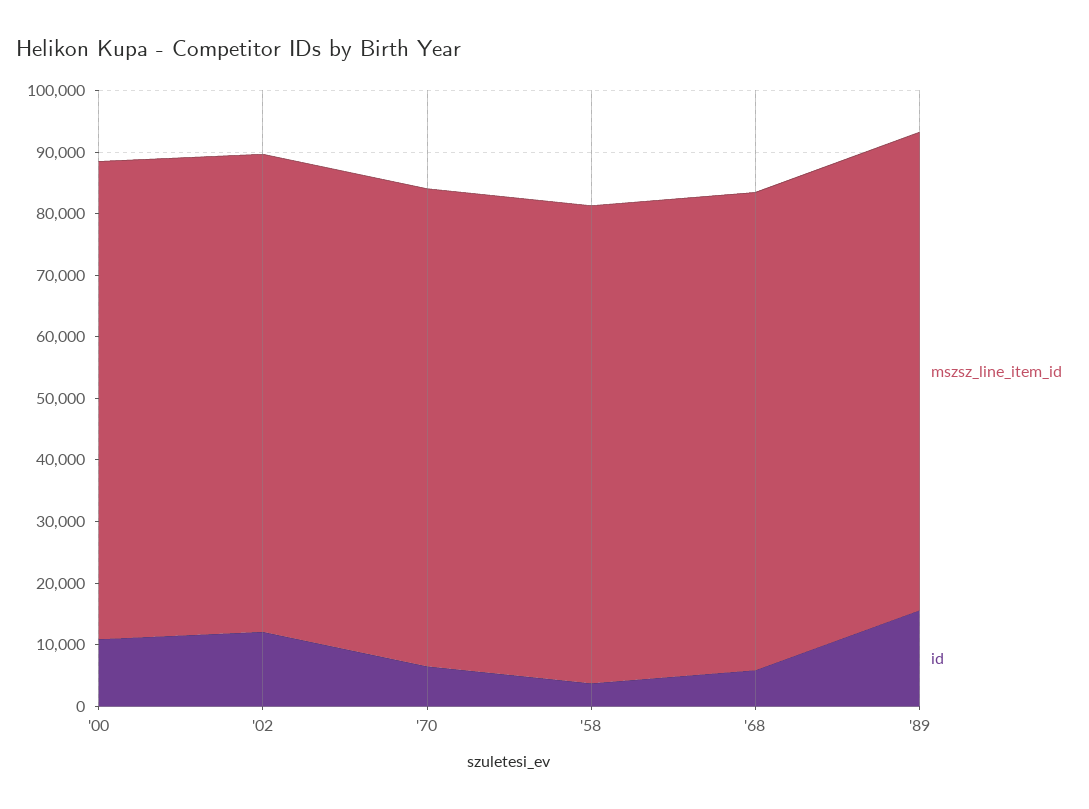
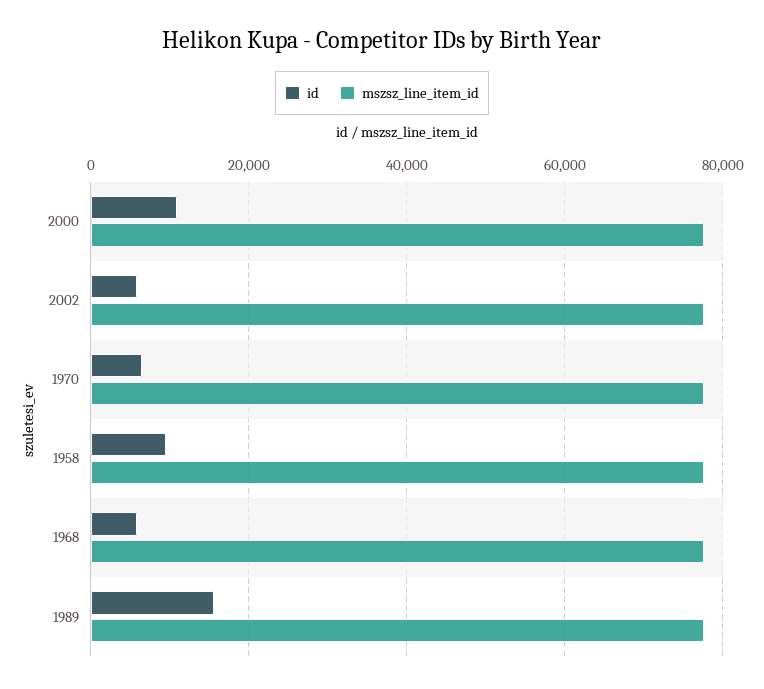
id, '02: 12000 -> 6000
id, '58: 4000 -> 10000

